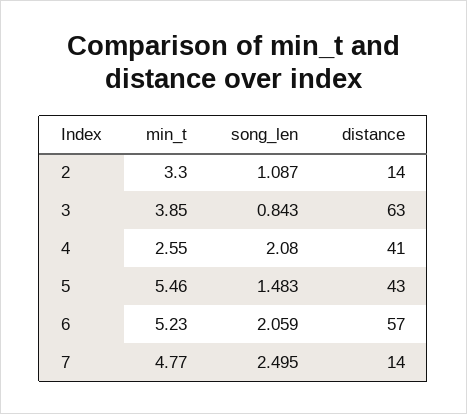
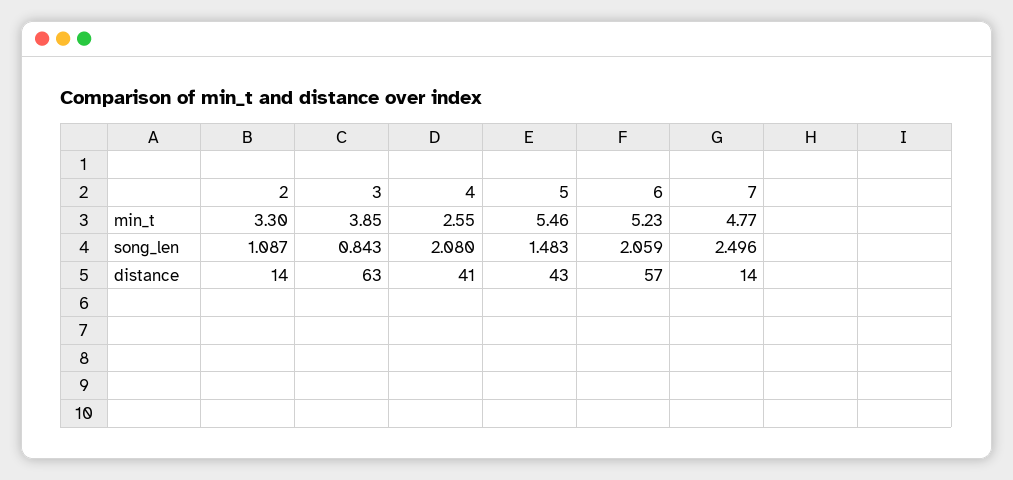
song_len, 7: 2.495 -> 2.496

